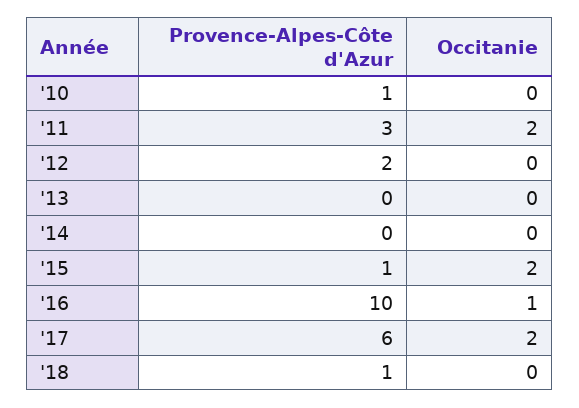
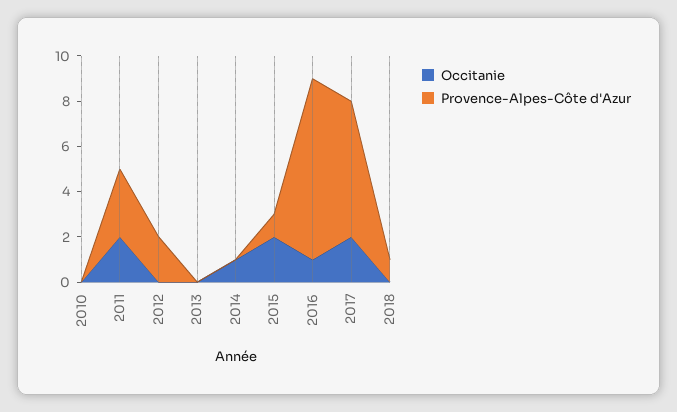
Provence-Alpes-Côte d'Azur, '10: 1 -> 0
Occitanie, '14: 0 -> 1
Provence-Alpes-Côte d'Azur, '16: 10 -> 8

